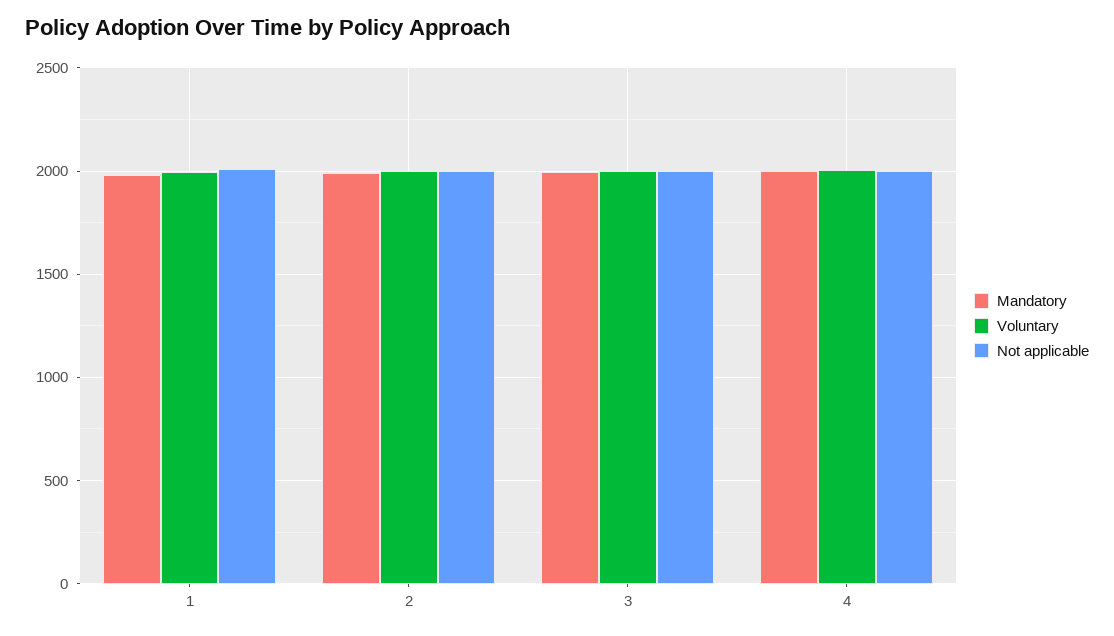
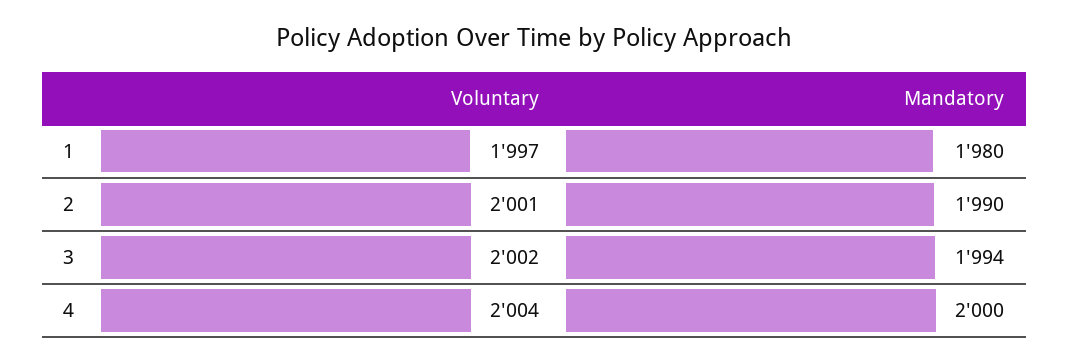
Not applicable, 1: 2000 -> none
Not applicable, 2: 2000 -> none
Not applicable, 3: 2000 -> none
Not applicable, 4: 2000 -> none

